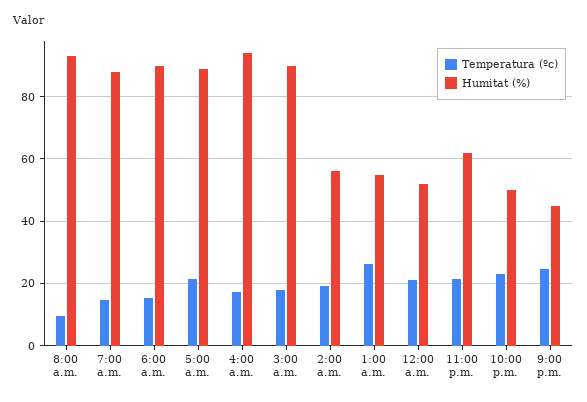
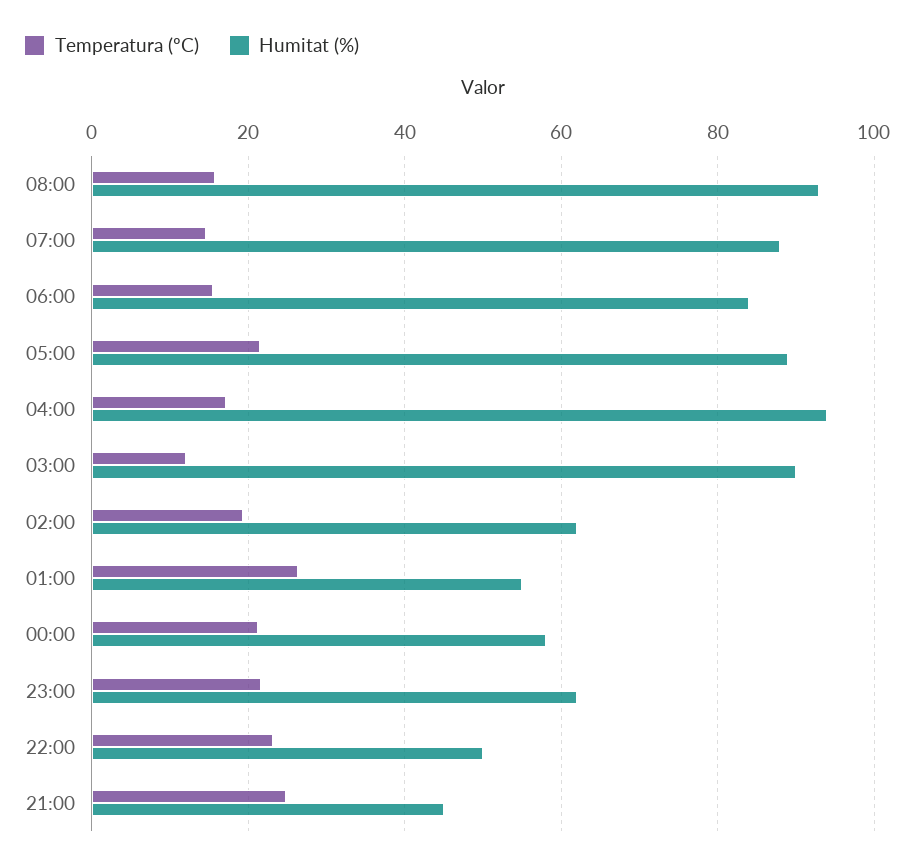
Temperatura (ºc), 8:00 a.m.: 10 -> 16
Humitat (%), 6:00 a.m.: 90 -> 84
Temperatura (ºc), 3:00 a.m.: 18 -> 12
Humitat (%), 2:00 a.m.: 56 -> 62
Humitat (%), 12:00 a.m.: 52 -> 58

